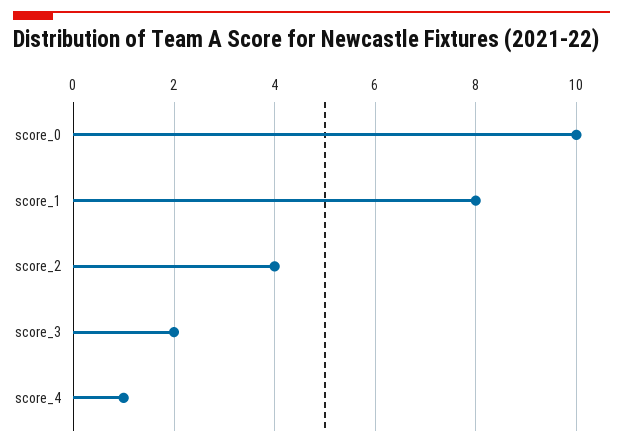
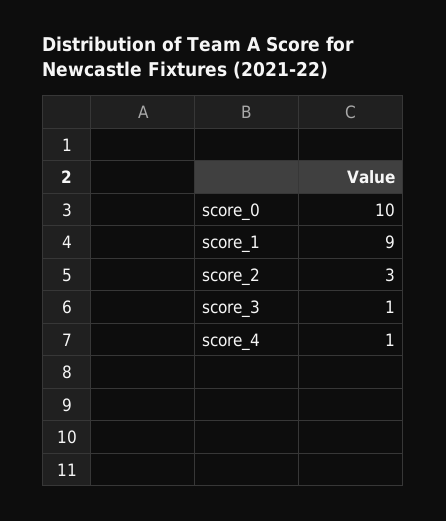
score_1: 8 -> 9
score_2: 4 -> 3
score_3: 2 -> 1

